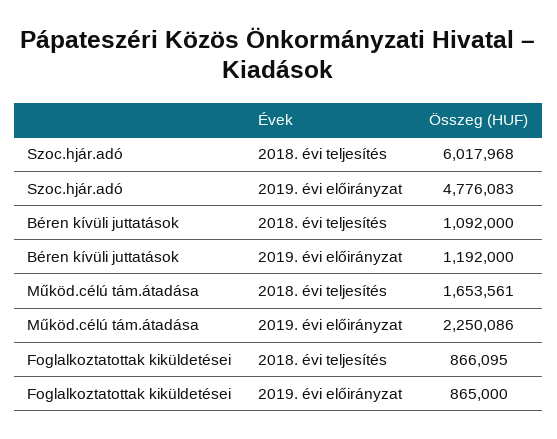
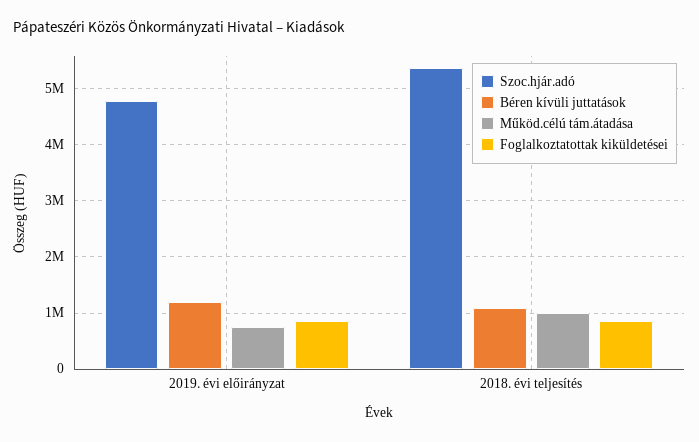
Szoc.hjár.adó, 2018. évi teljesítés: 6017968 -> 5400000
Működ.célú tám.átadása, 2018. évi teljesítés: 1653561 -> 1000000
Működ.célú tám.átadása, 2019. évi előirányzat: 2250086 -> 800000

